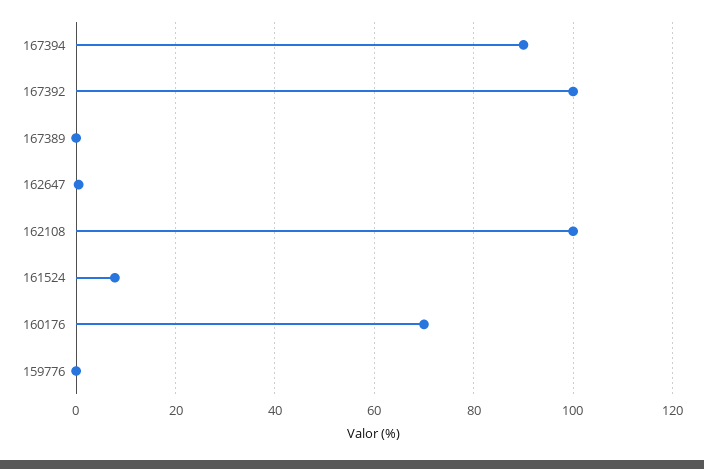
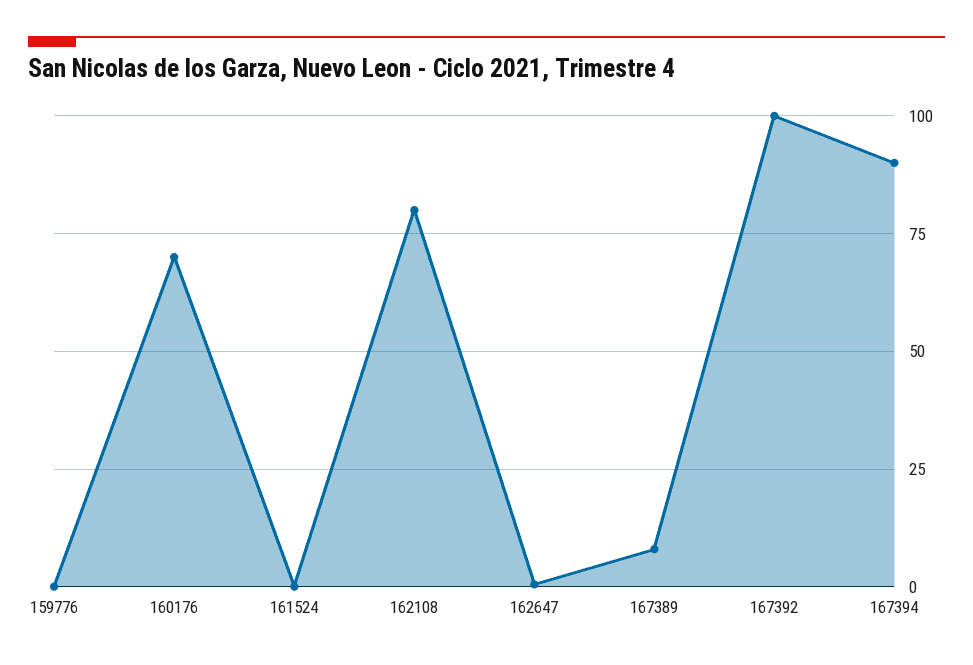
167389: 0 -> 7.5
162108: 100 -> 80
161524: 8 -> 0

